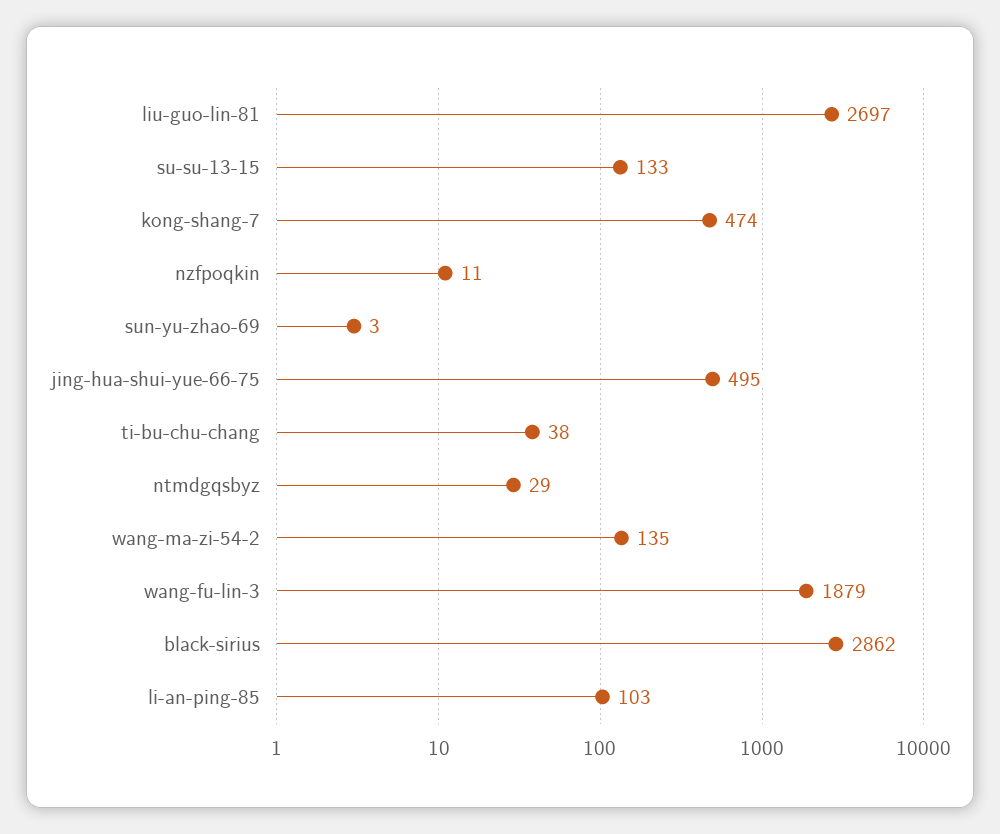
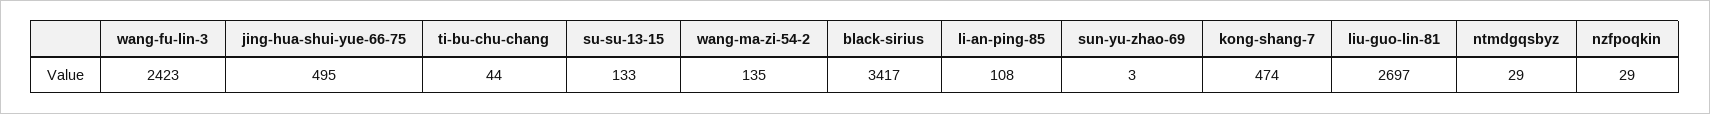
nzfpoqkin: 11 -> 29
ti-bu-chu-chang: 38 -> 44
wang-fu-lin-3: 1879 -> 2423
black-sirius: 2862 -> 3417
li-an-ping-85: 103 -> 108

